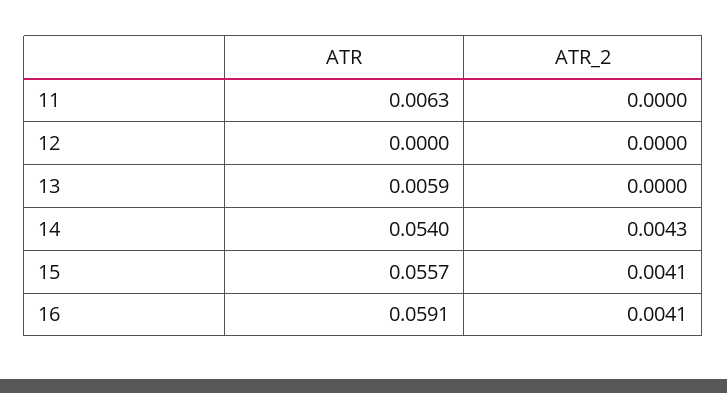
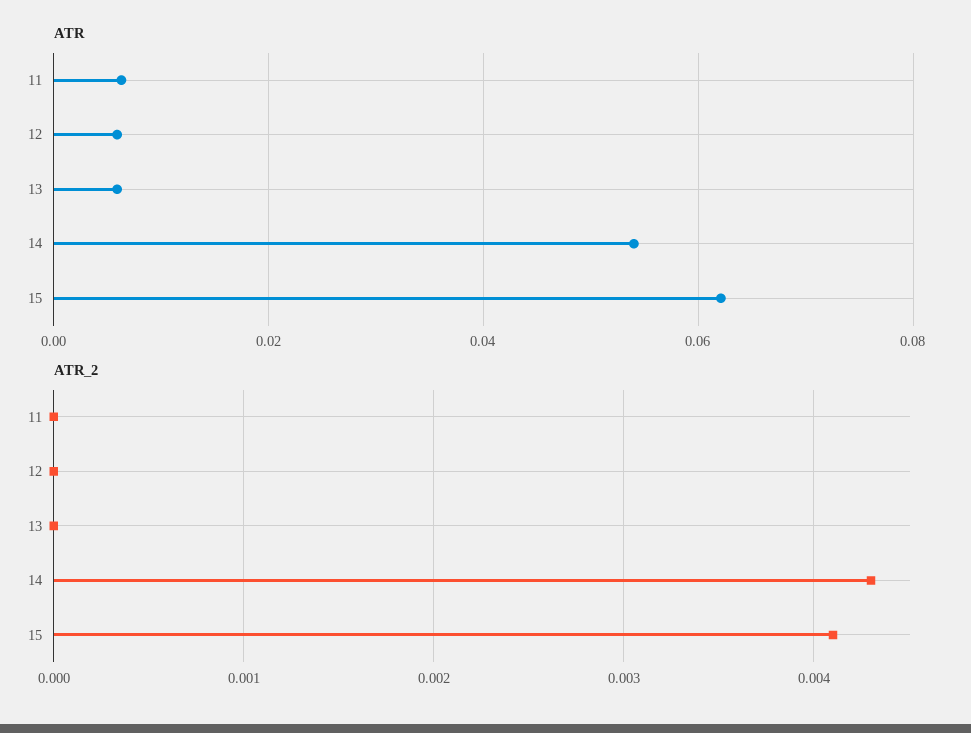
ATR, 12: 0 -> 0.006
ATR, 15: 0.0557 -> 0.062
ATR, 16: 0.0591 -> none
ATR_2, 16: 0.0041 -> none

